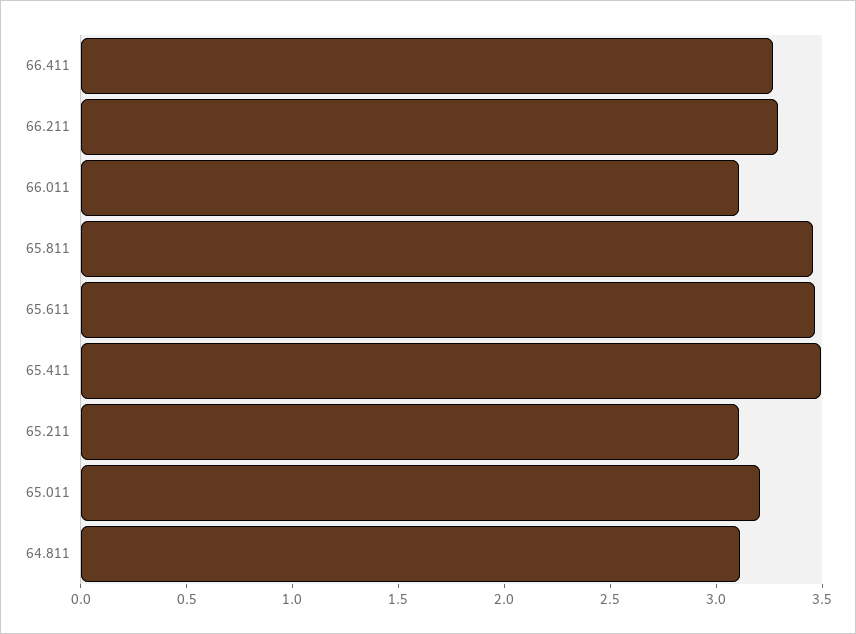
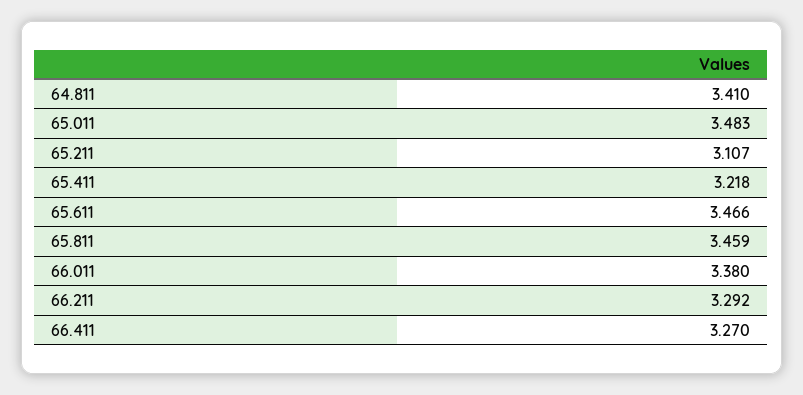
66.011: 3.1 -> 3.38
65.411: 3.5 -> 3.218
65.011: 3.2 -> 3.483
64.811: 3.1 -> 3.41

